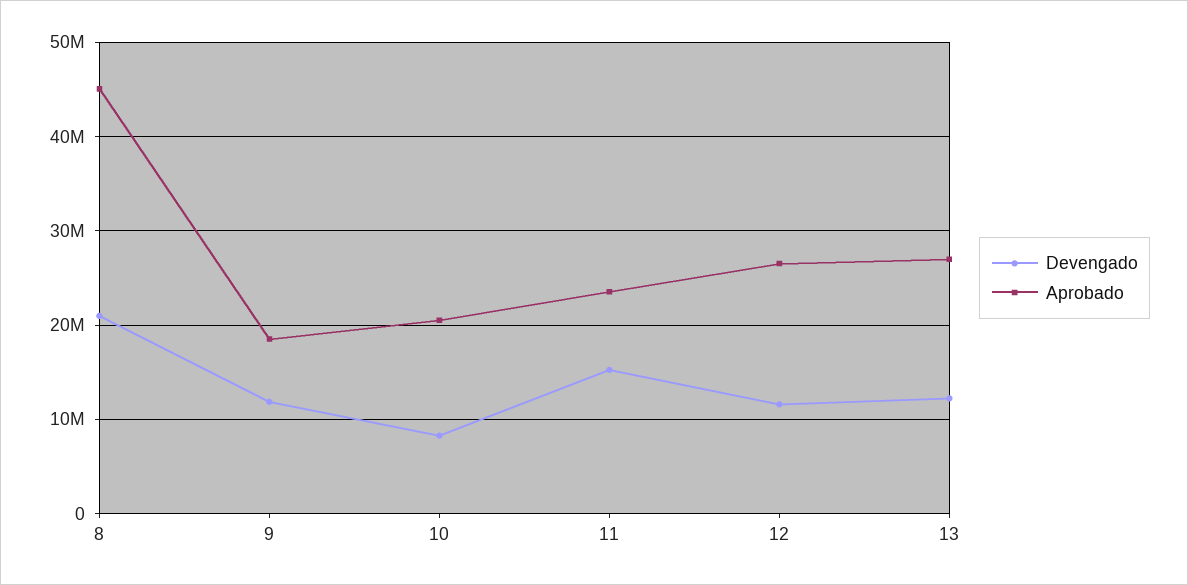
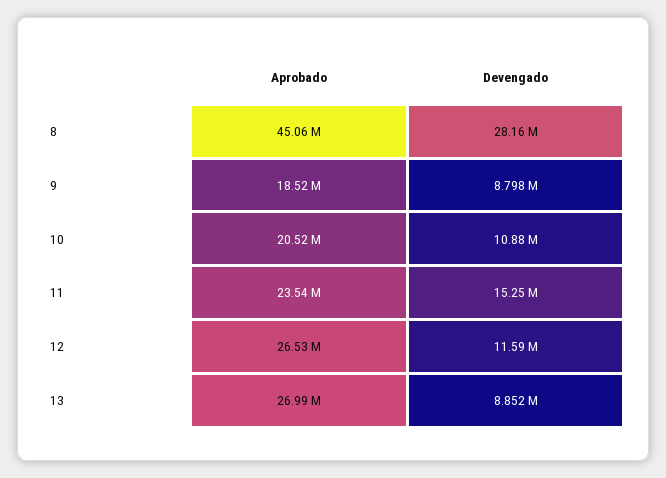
Devengado, 8: 21000000 -> 28160000
Devengado, 9: 12000000 -> 8798000
Devengado, 10: 8000000 -> 10880000
Devengado, 13: 12000000 -> 8852000

